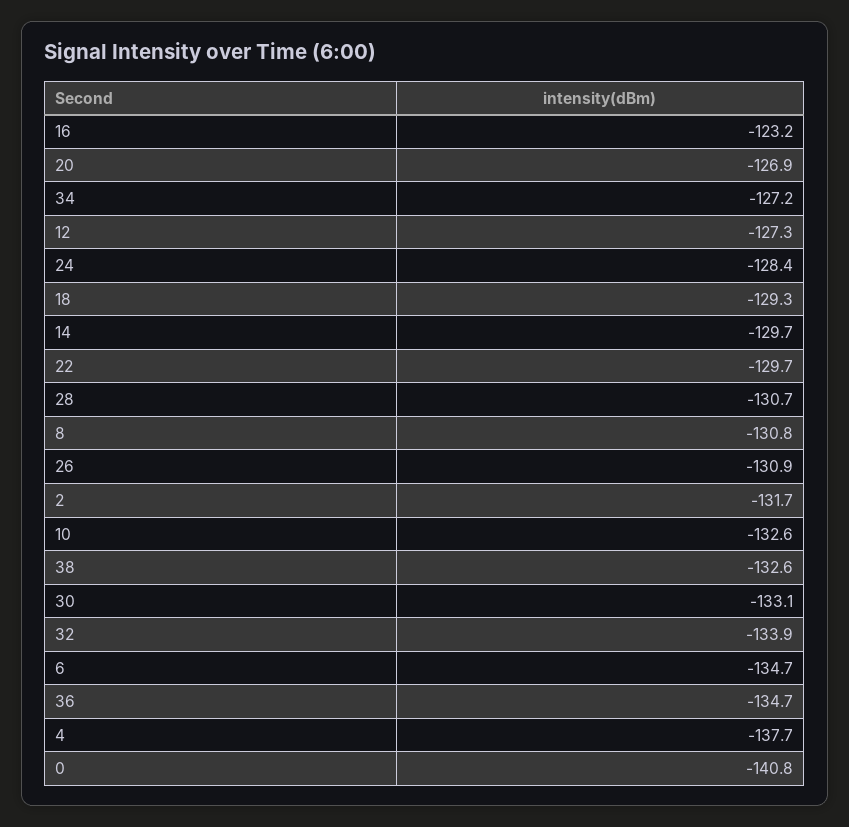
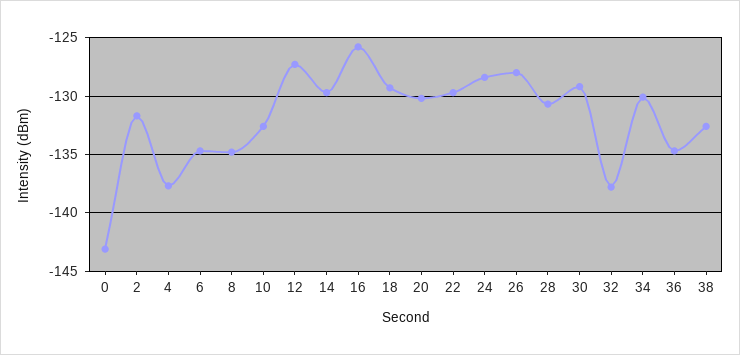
16: -123.2 -> -126
20: -126.9 -> -130
34: -127.2 -> -130
8: -130.8 -> -135
26: -130.9 -> -128
30: -133.1 -> -129
32: -133.9 -> -138
0: -140.8 -> -143

